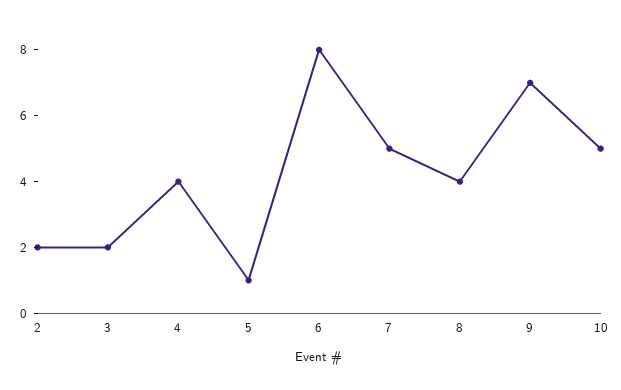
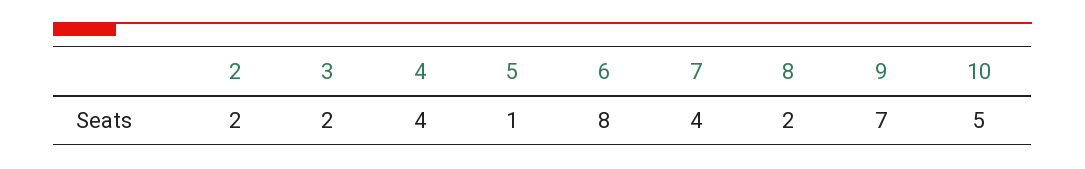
7: 5 -> 4
8: 4 -> 2

